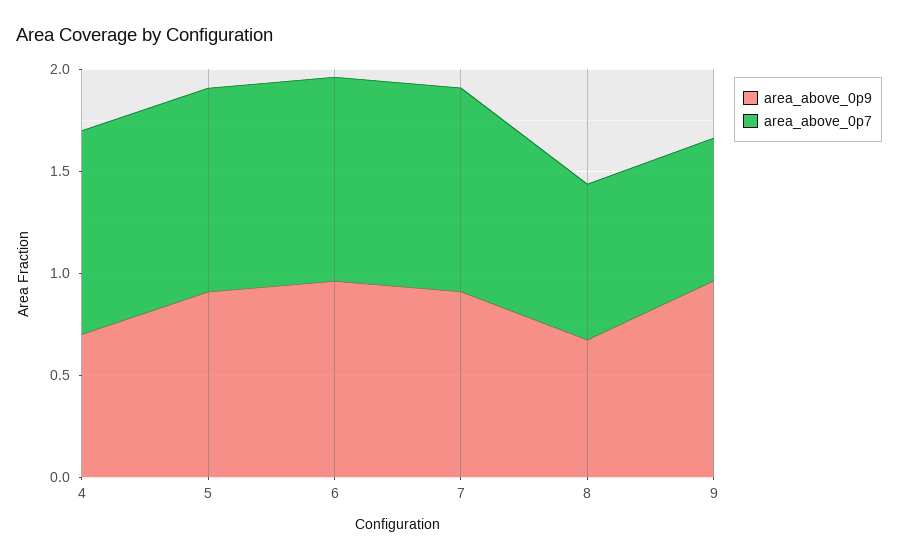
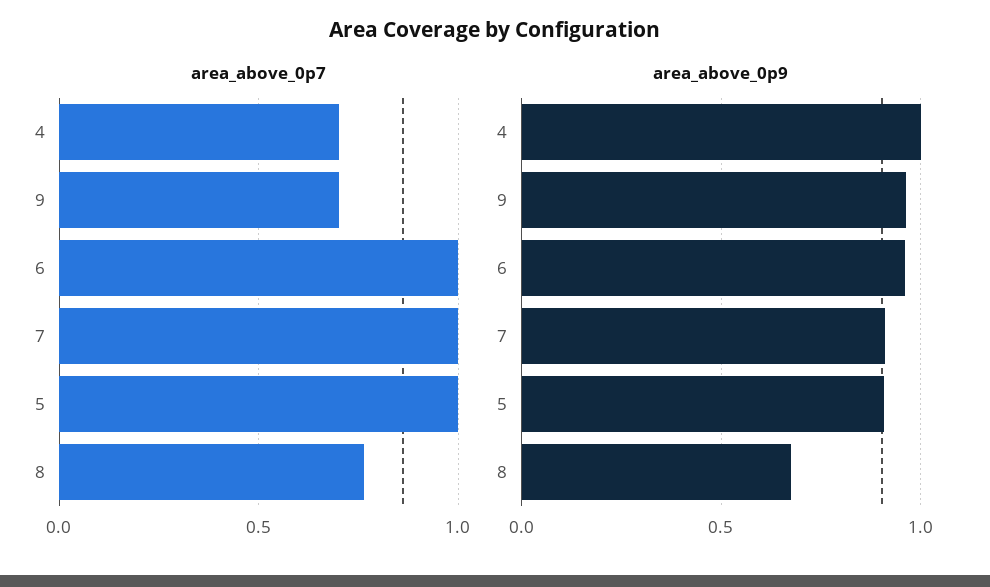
area_above_0p9, 4: 0.7 -> 1
area_above_0p7, 4: 1 -> 0.7

